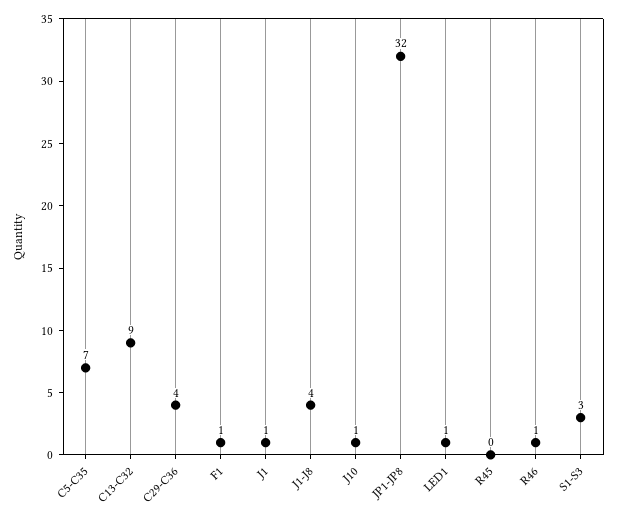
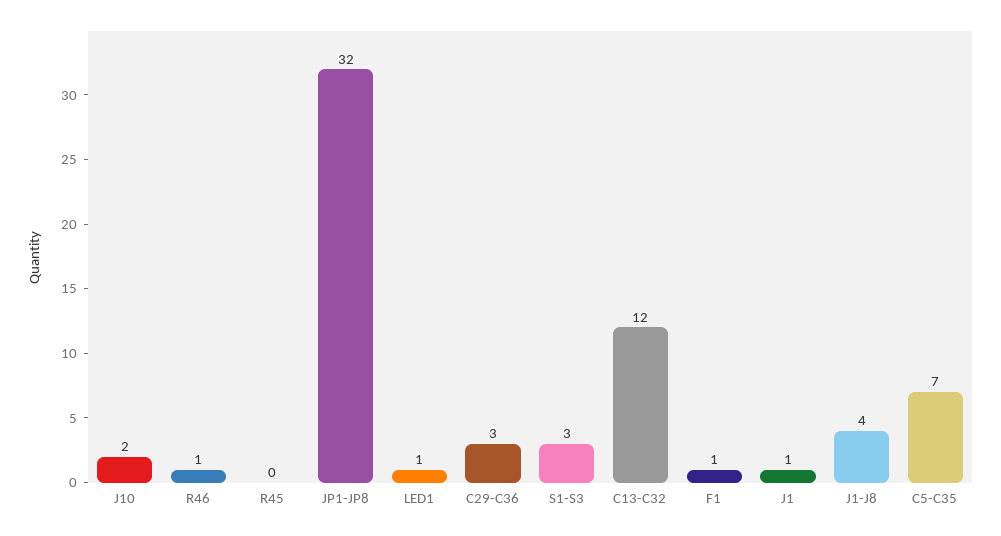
C13-C32: 9 -> 12
C29-C36: 4 -> 3
J10: 1 -> 2

